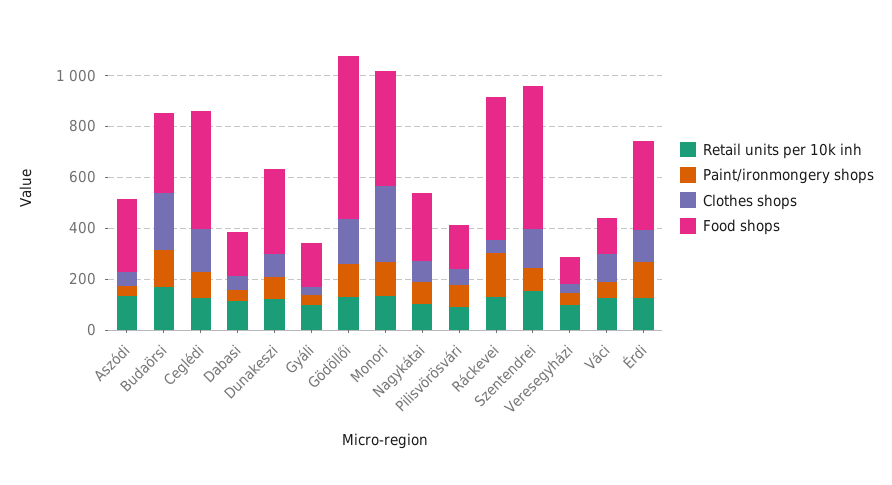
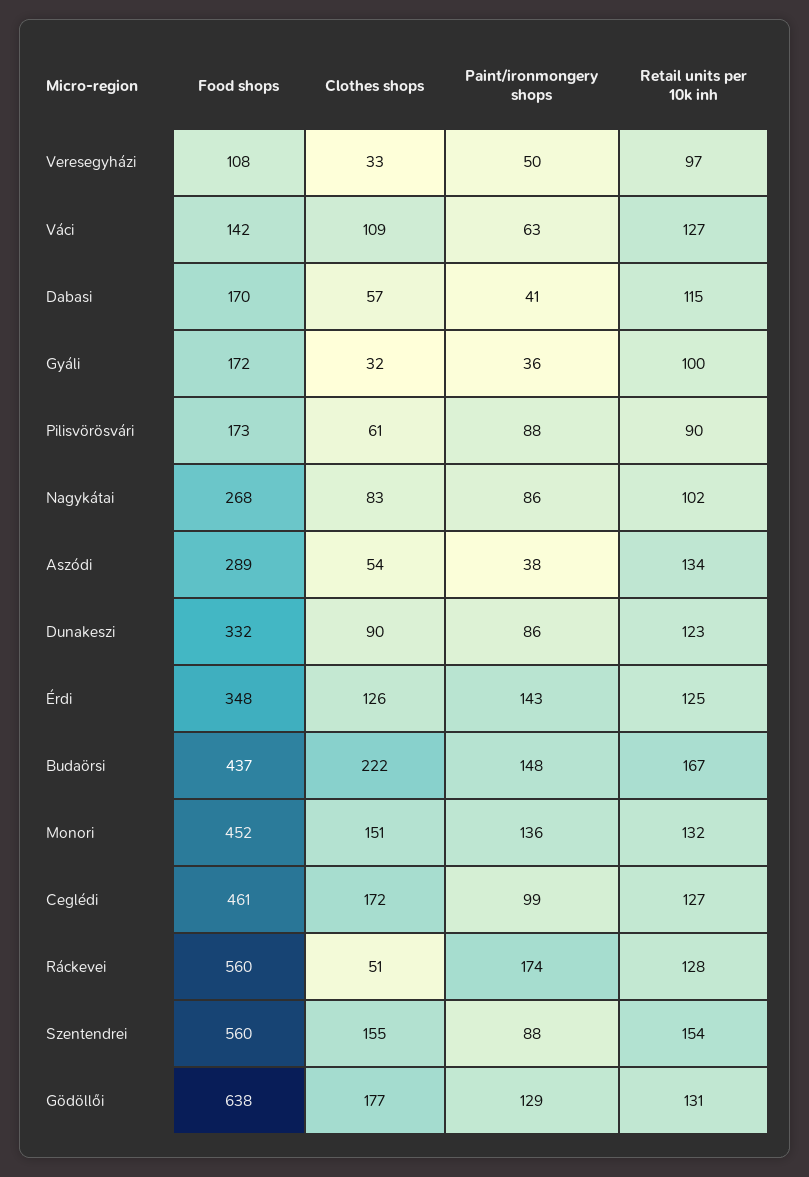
Food shops, Budaörsi: 300 -> 437
Clothes shops, Monori: 300 -> 151

